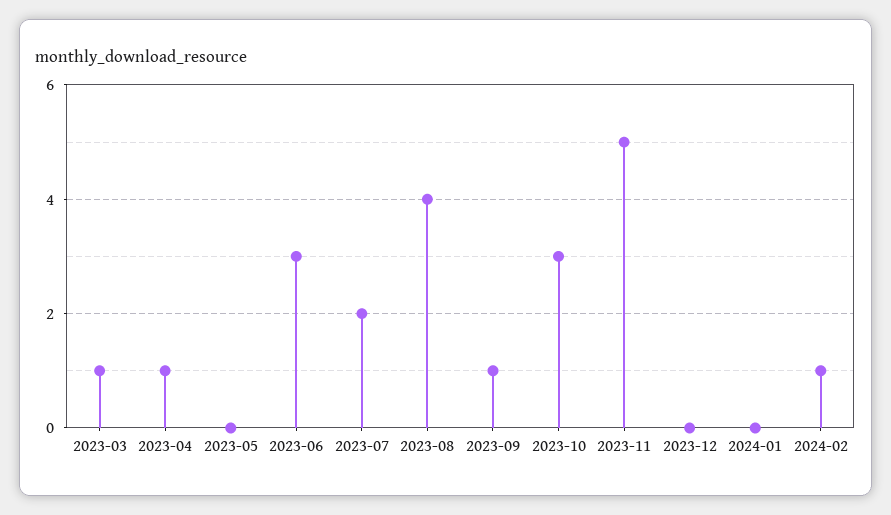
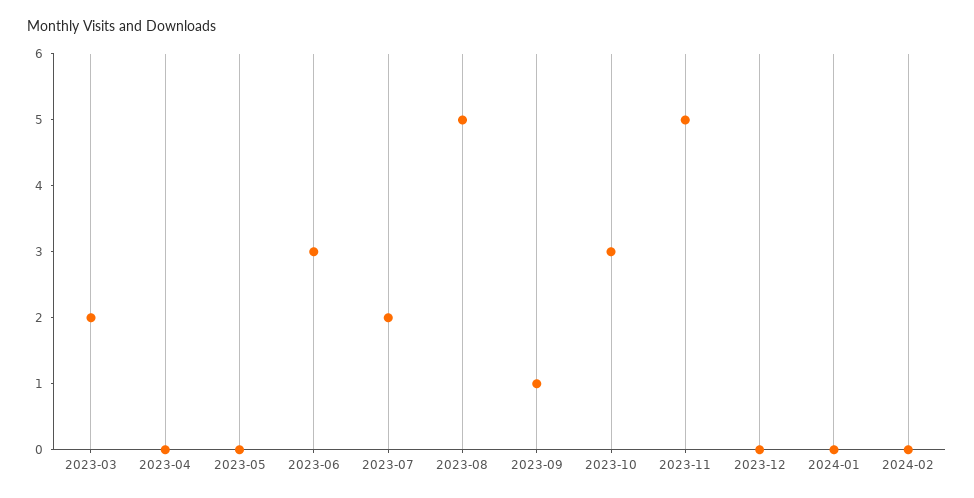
2023-03: 1 -> 2
2023-04: 1 -> 0
2023-08: 4 -> 5
2024-02: 1 -> 0

